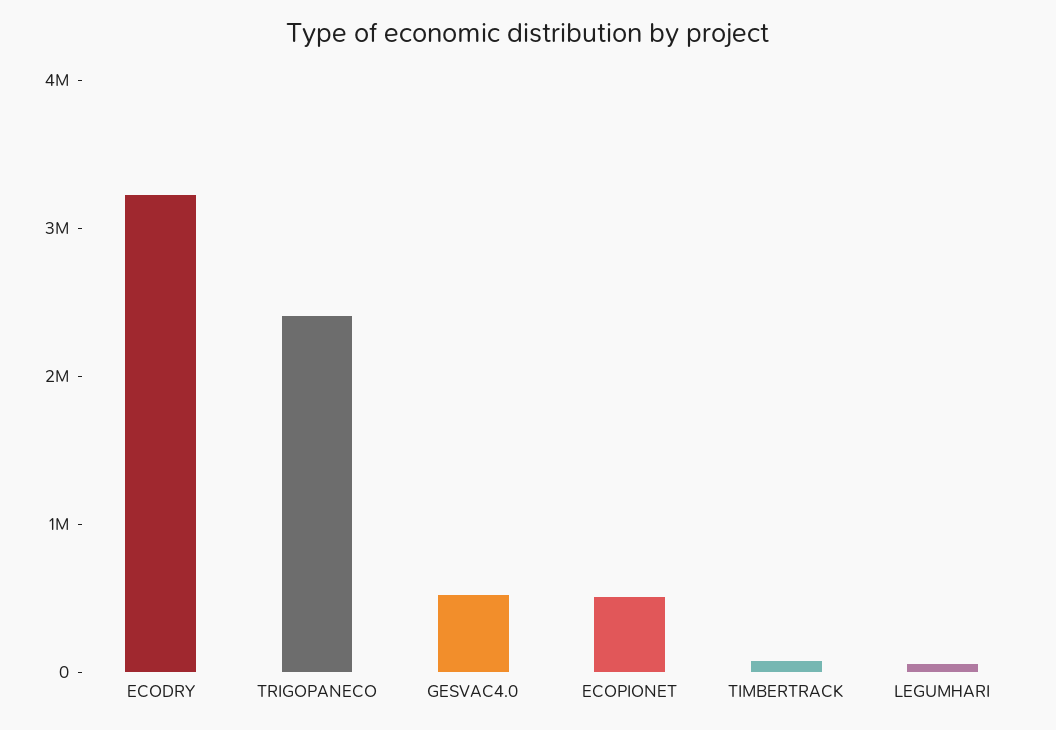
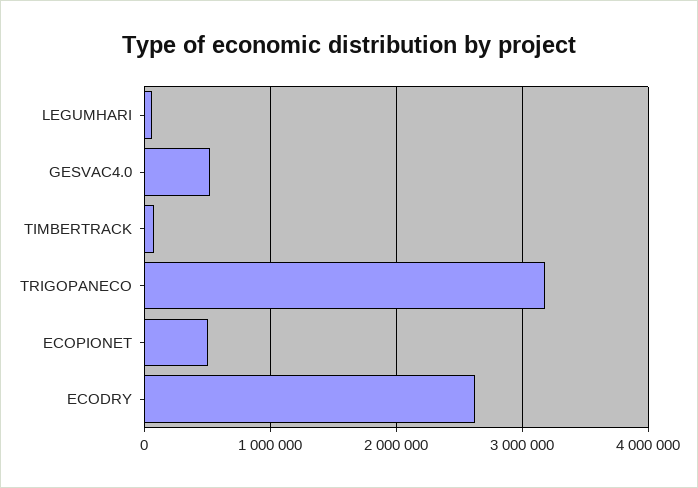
ECODRY: 3200000 -> 2600000
TRIGOPANECO: 2400000 -> 3200000

